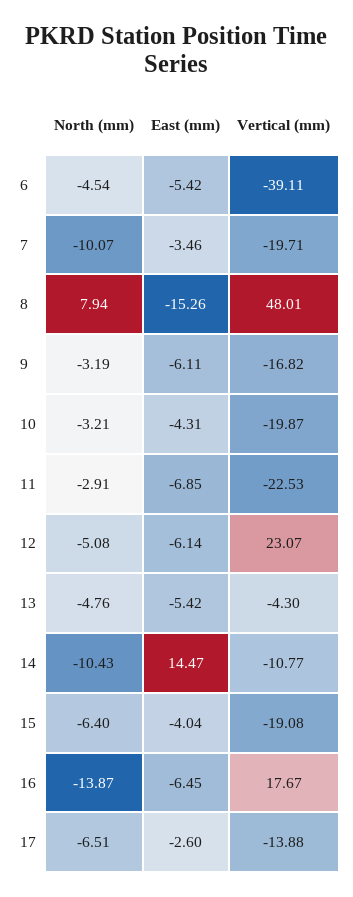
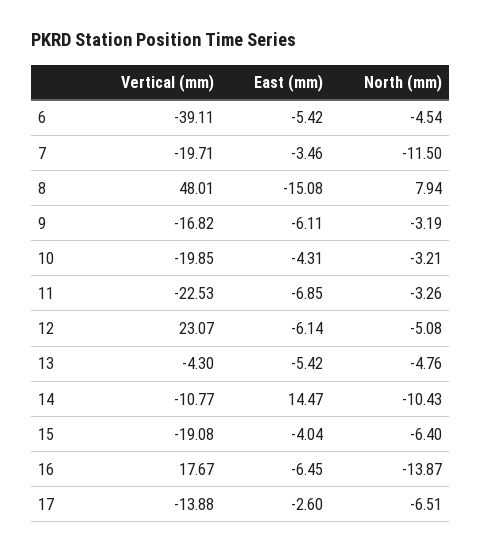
North (mm), 7: -10.07 -> -11.5
East (mm), 8: -15.26 -> -15.08
Vertical (mm), 10: -19.87 -> -19.85
North (mm), 11: -2.91 -> -3.26

